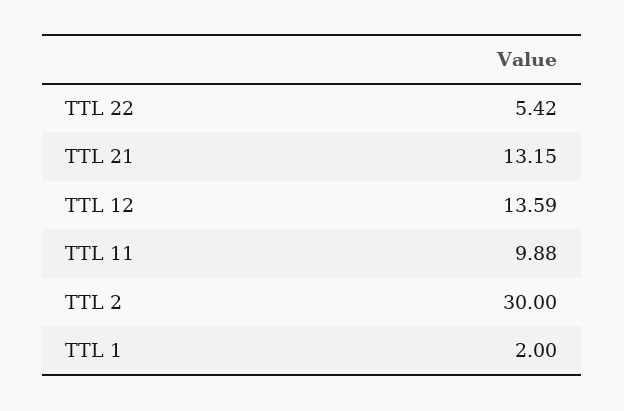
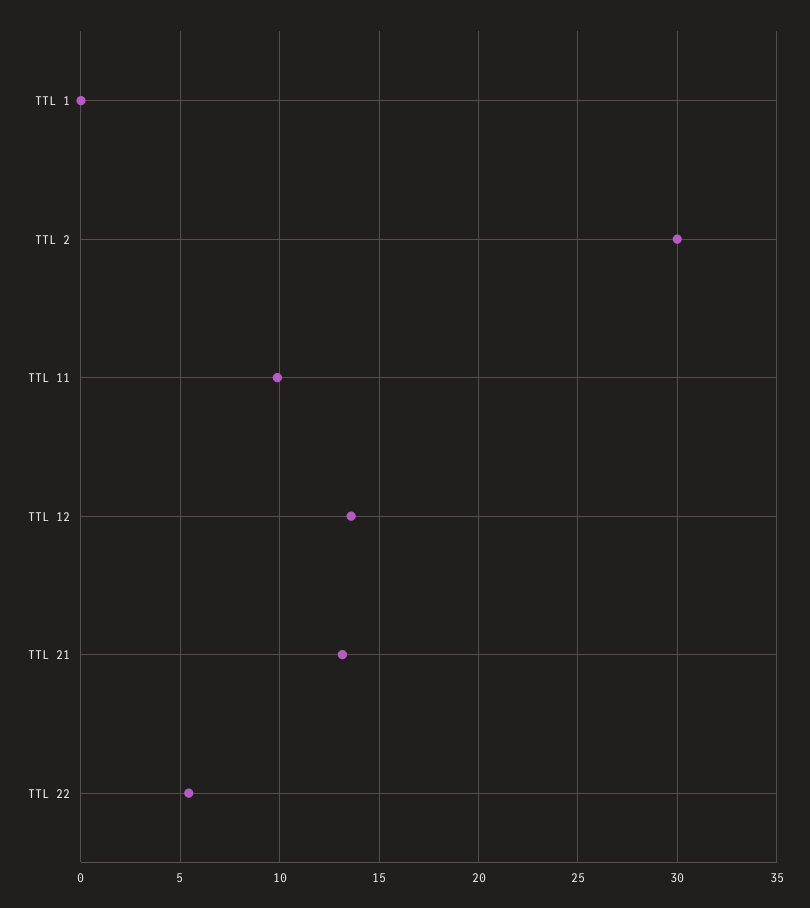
TTL 1: 2 -> 0

